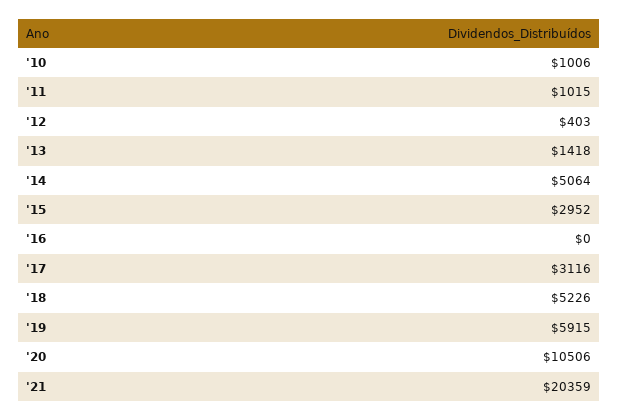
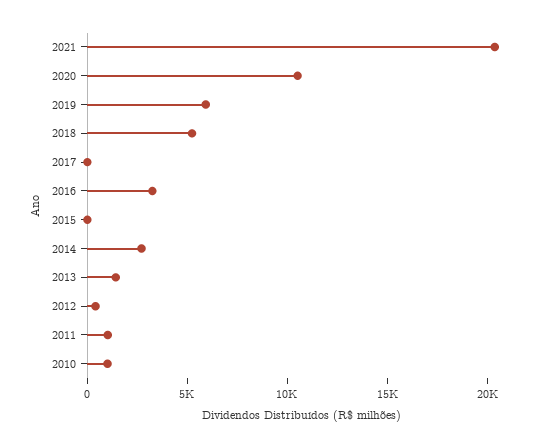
'14: 5064 -> 3000
'15: 2952 -> 0
'16: 0 -> 3000
'17: 3116 -> 0

